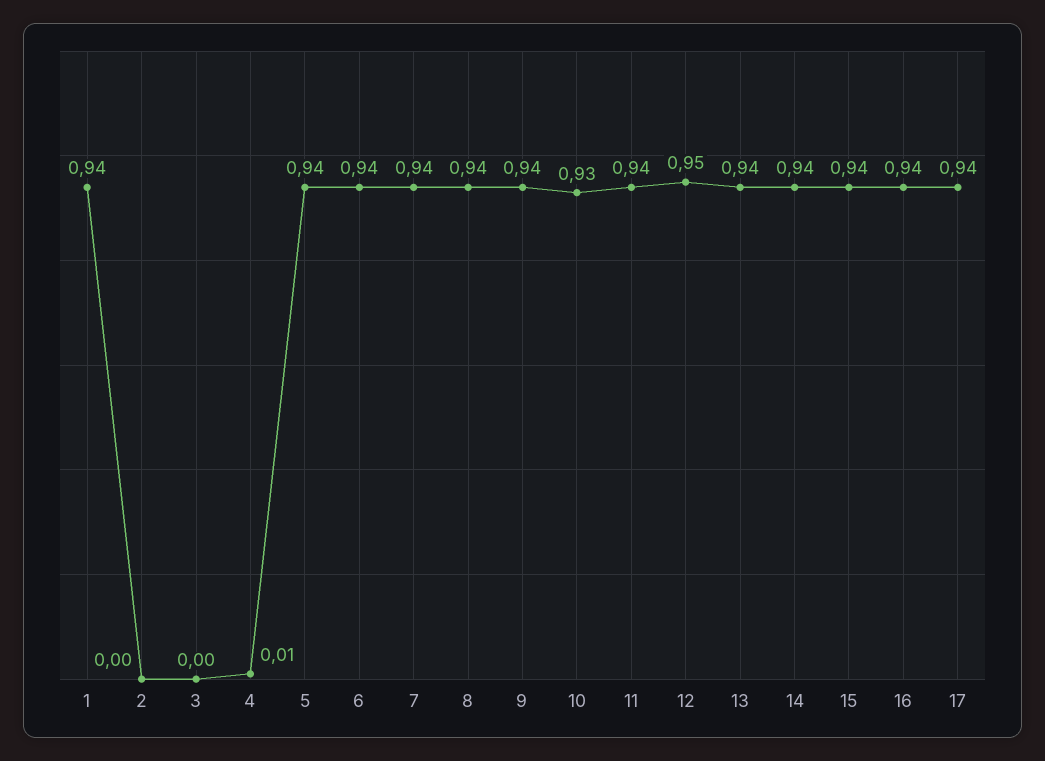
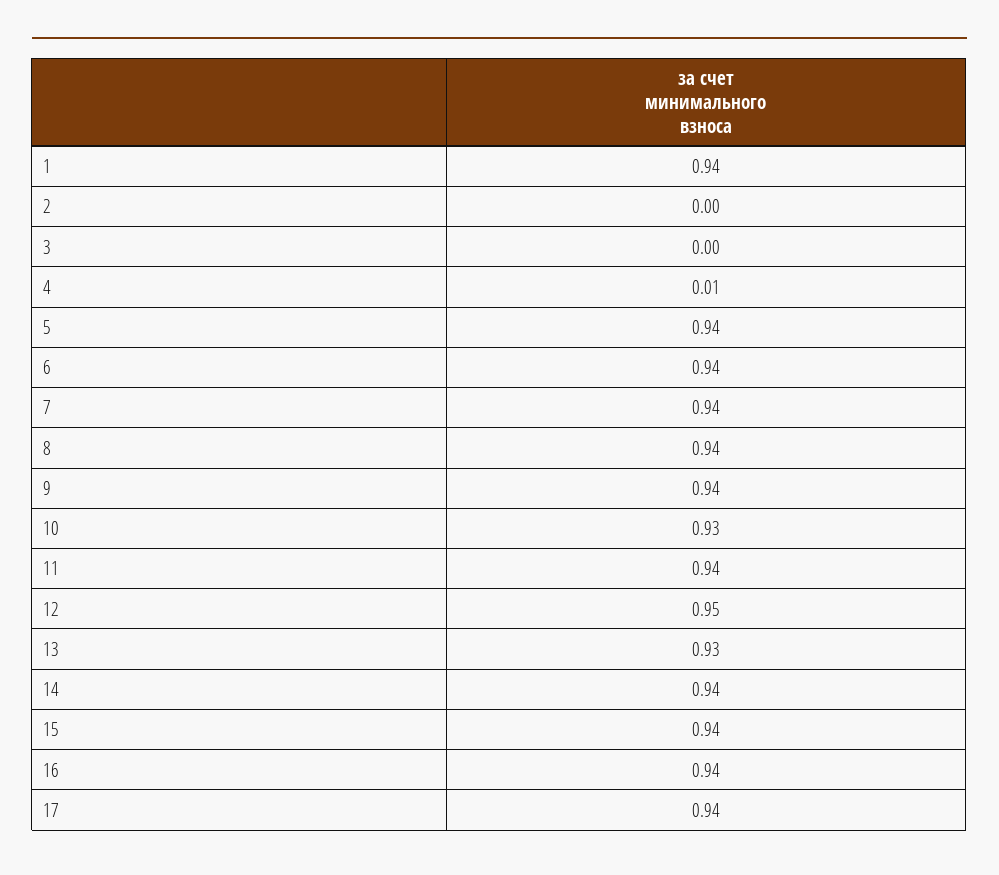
13: 0.94 -> 0.93

